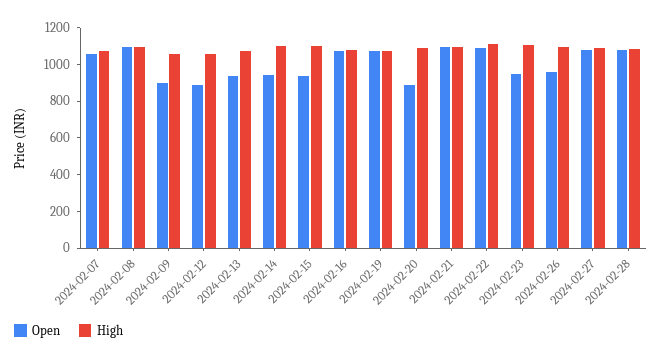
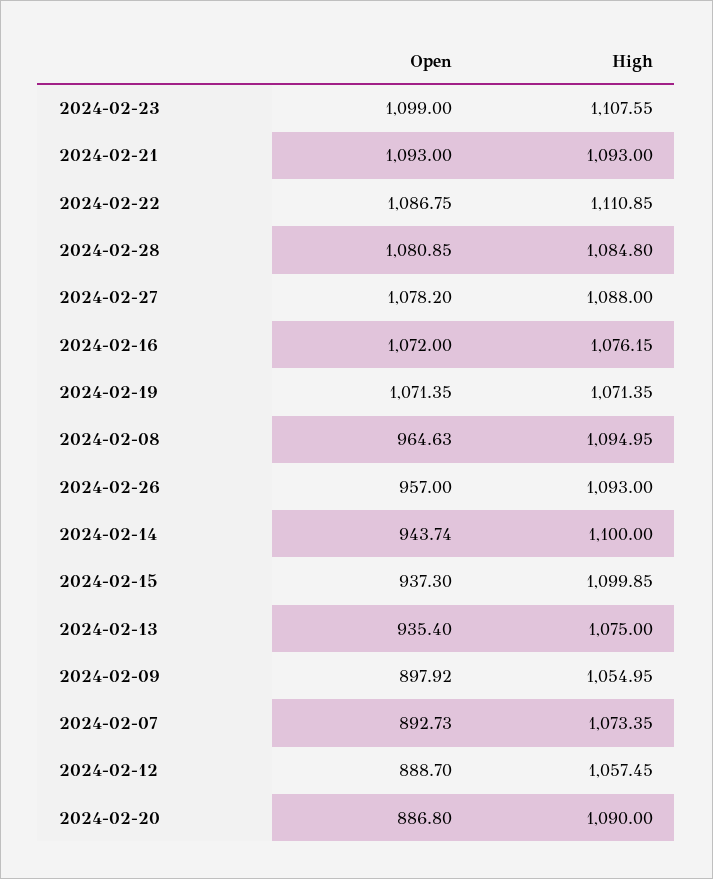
Open, 2024-02-07: 1050 -> 892.73
Open, 2024-02-08: 1100 -> 964.63
Open, 2024-02-23: 950 -> 1099

